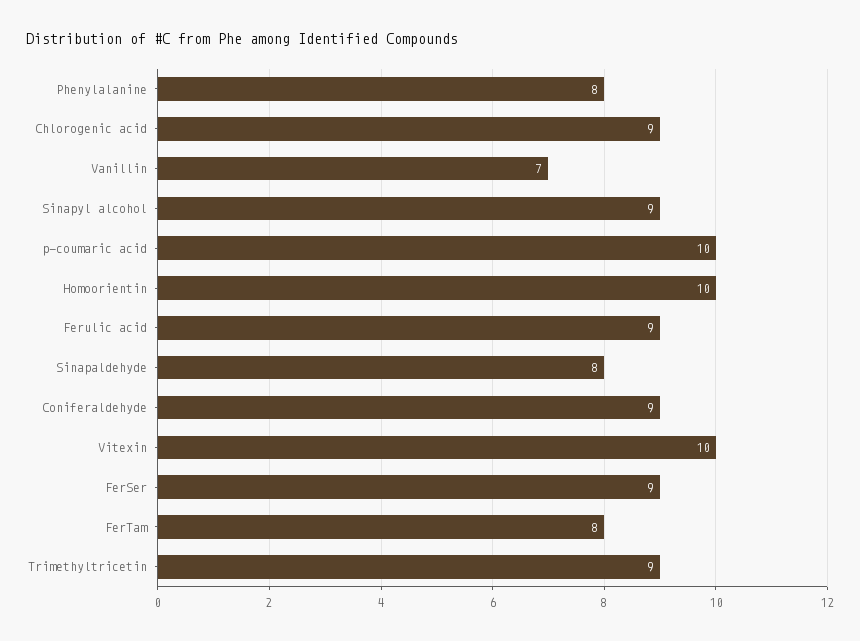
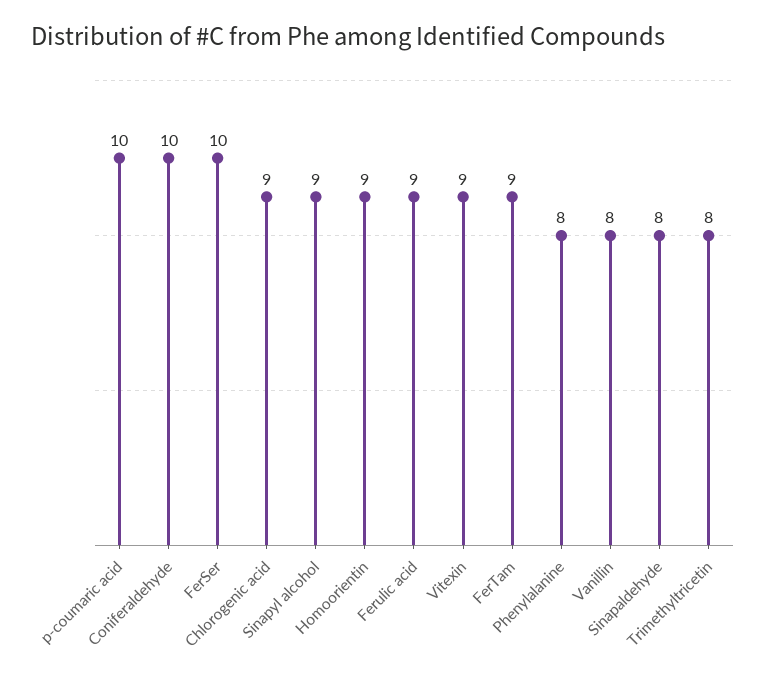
Vanillin: 7 -> 8
Homoorientin: 10 -> 9
Coniferaldehyde: 9 -> 10
Vitexin: 10 -> 9
FerSer: 9 -> 10
FerTam: 8 -> 9
Trimethyltricetin: 9 -> 8

